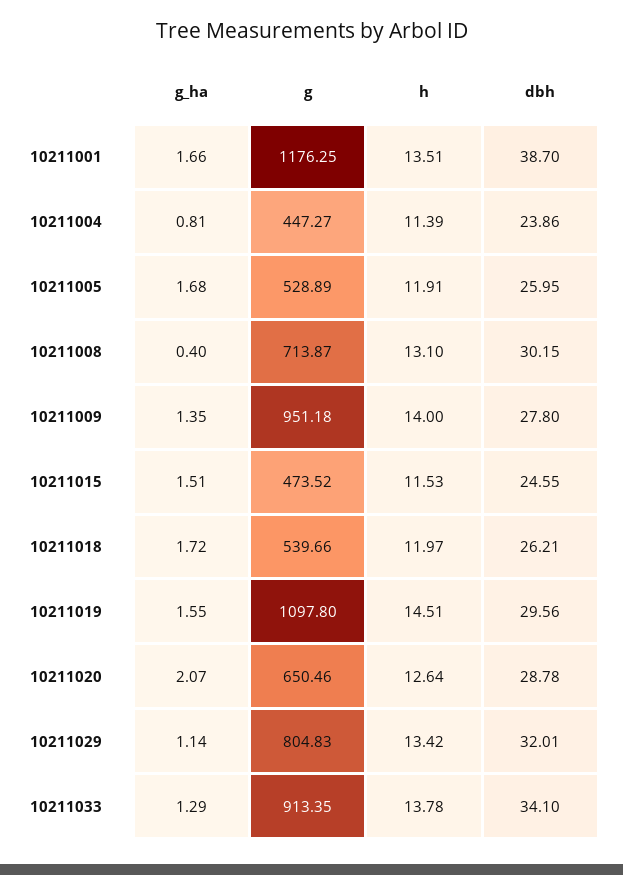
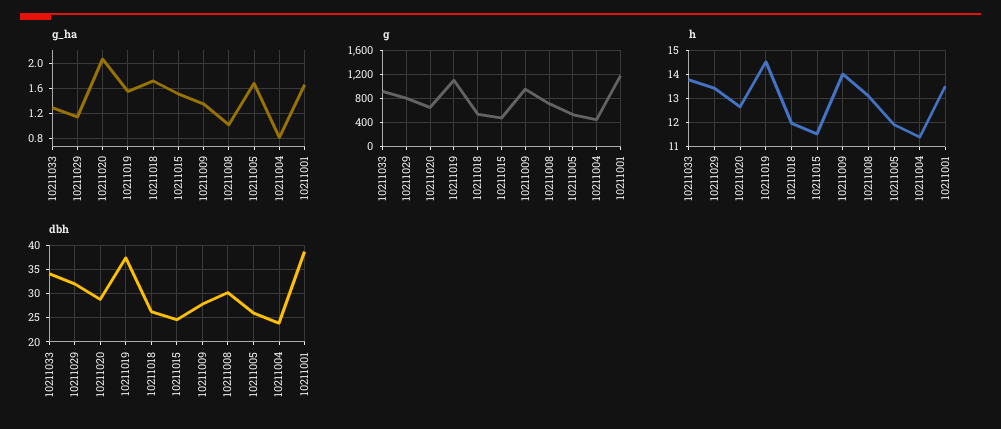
g_ha, 10211008: 0.4 -> 1
dbh, 10211019: 29.56 -> 37.5

